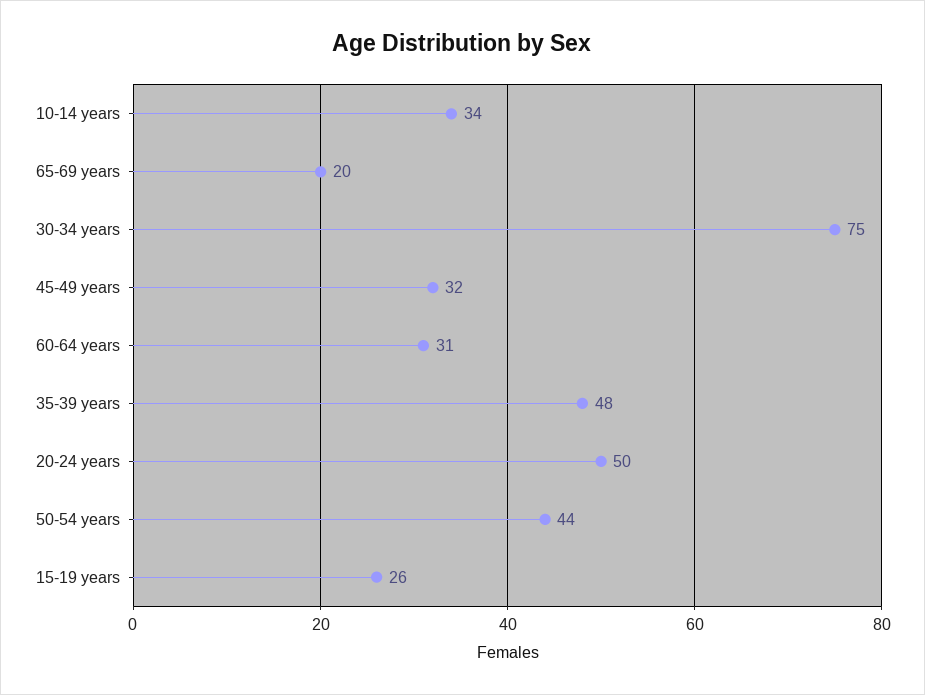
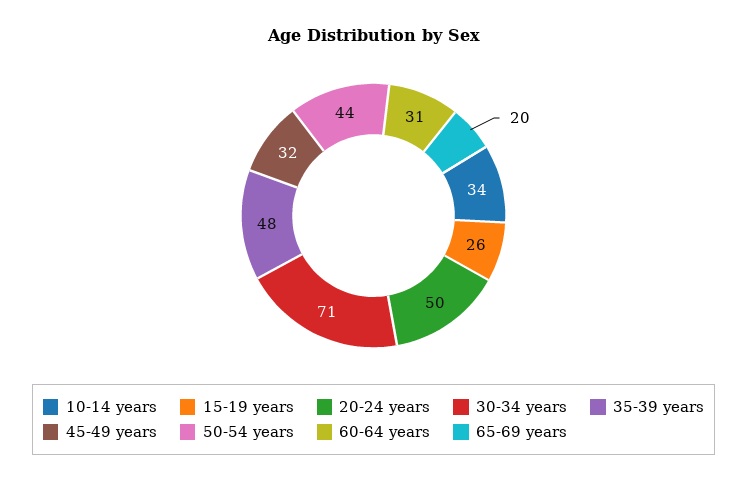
30-34 years: 75 -> 71

